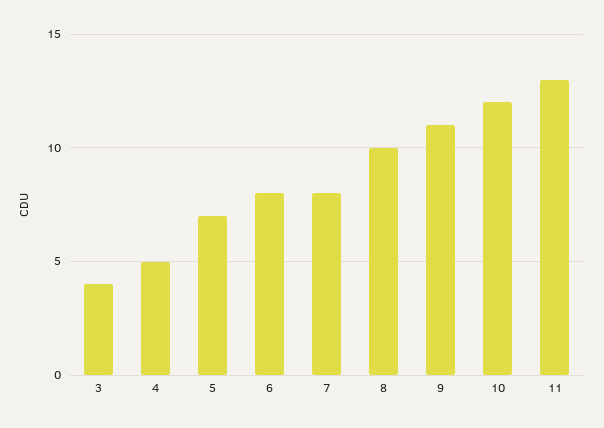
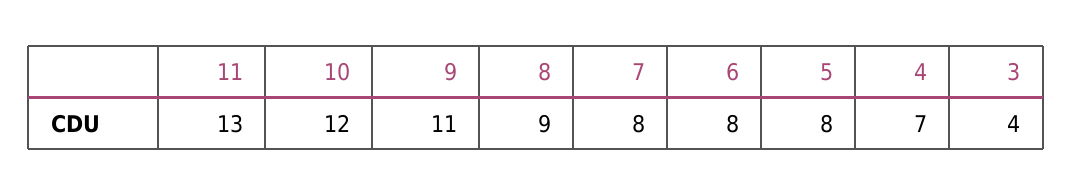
4: 5 -> 7
5: 7 -> 8
8: 10 -> 9

